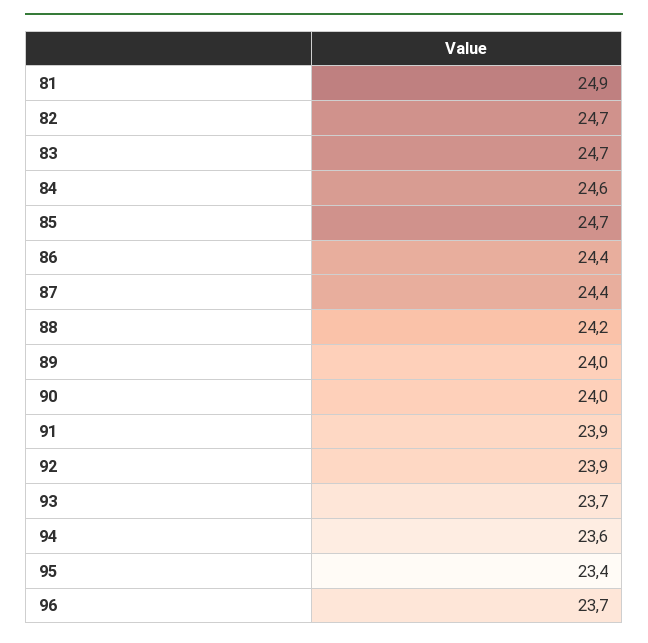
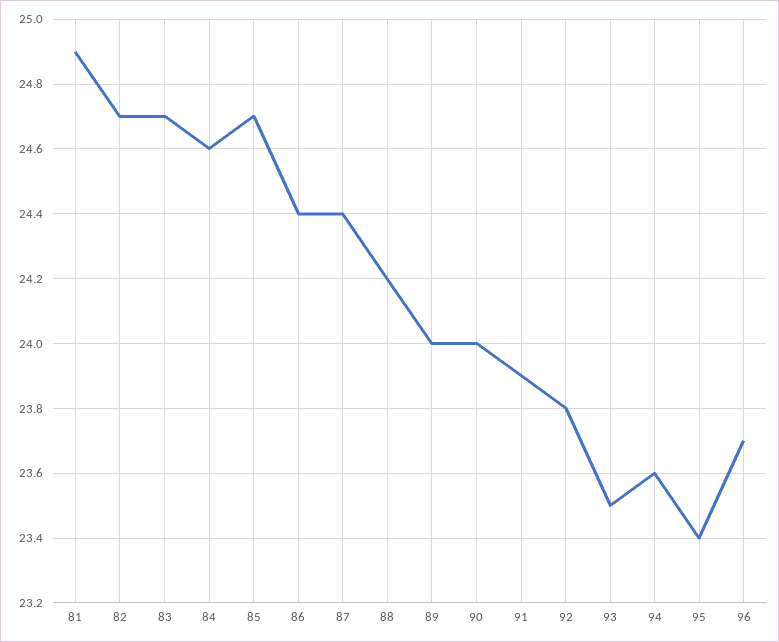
92: 23.9 -> 23.8
93: 23.7 -> 23.5

